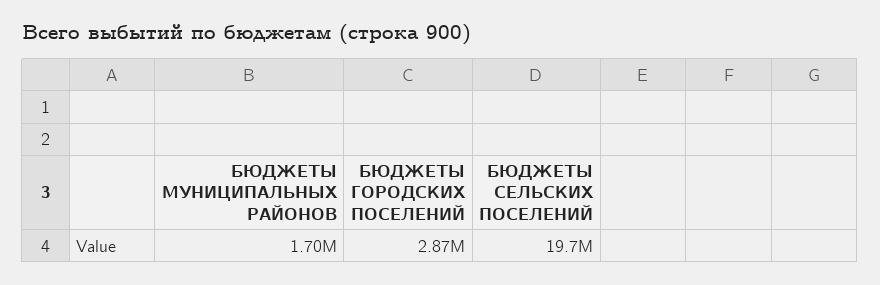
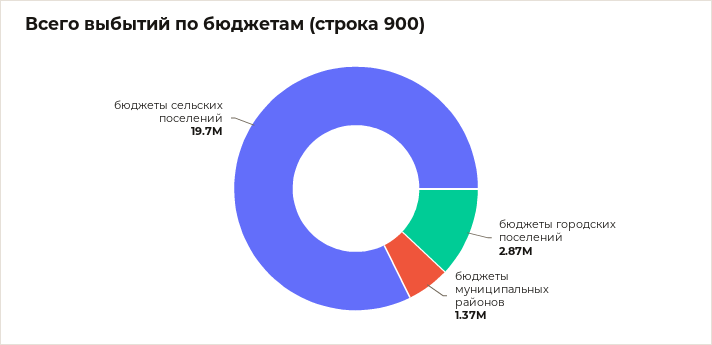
БЮДЖЕТЫ МУНИЦИПАЛЬНЫХ РАЙОНОВ: 1700000 -> 1370000

